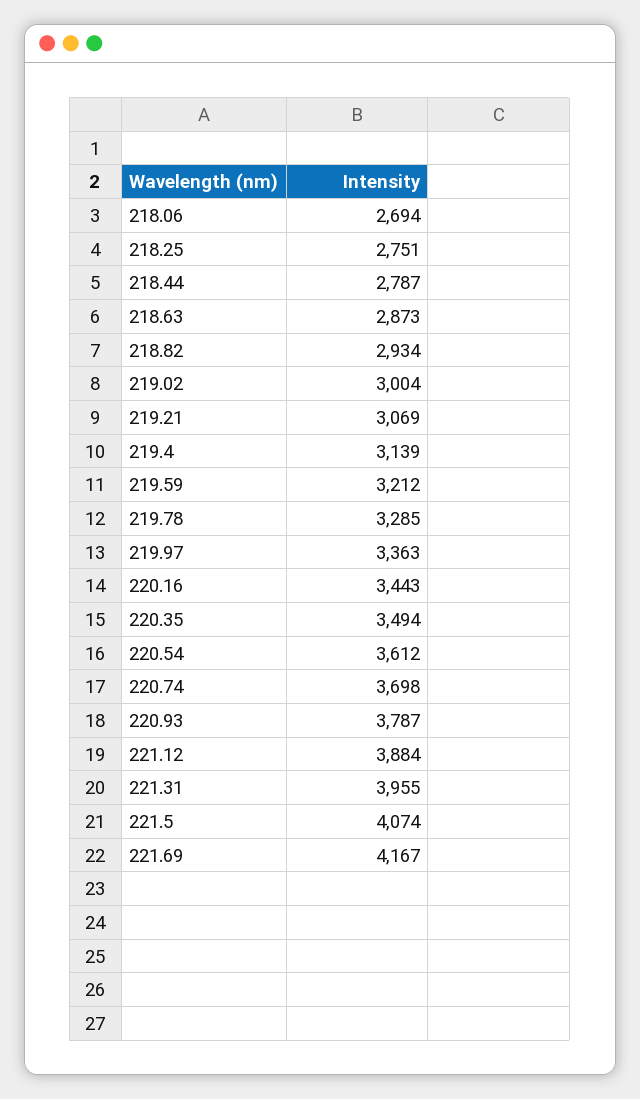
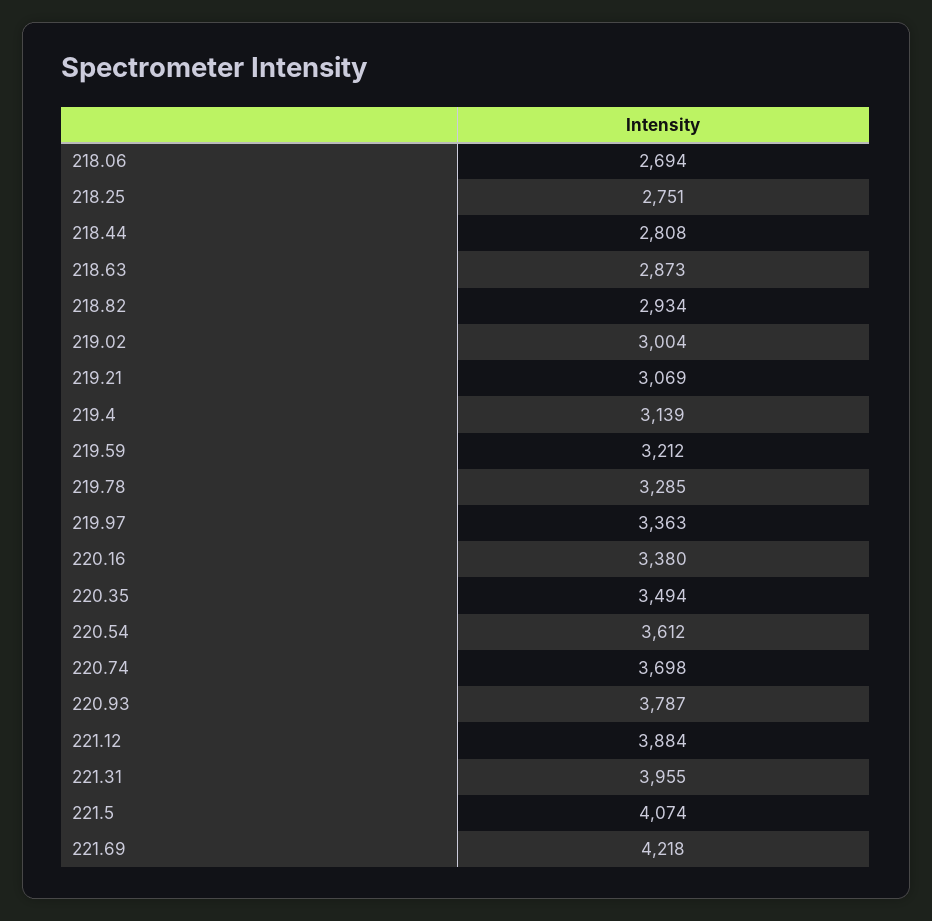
218.44: 2787 -> 2808
220.16: 3443 -> 3380
221.69: 4167 -> 4218

